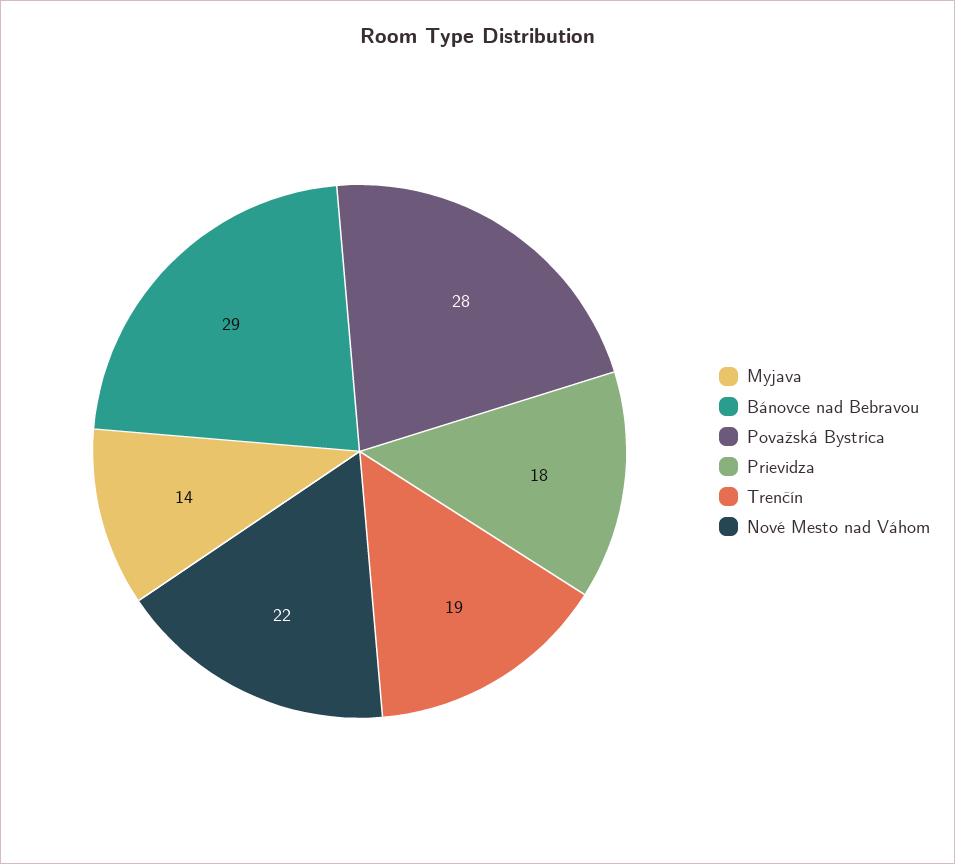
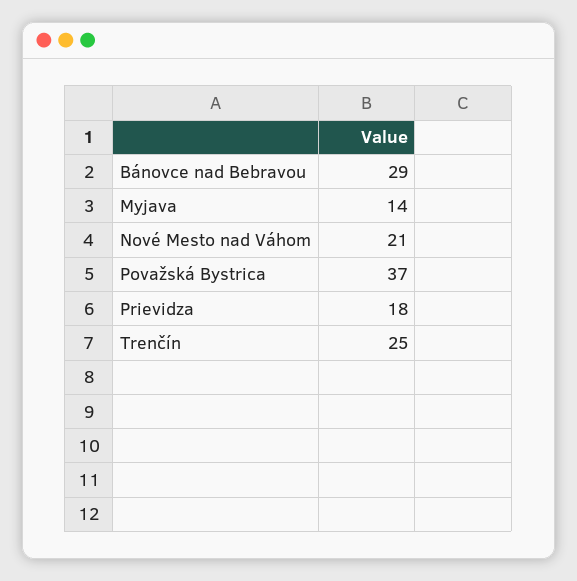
Považská Bystrica: 28 -> 37
Trenčín: 19 -> 25
Nové Mesto nad Váhom: 22 -> 21

